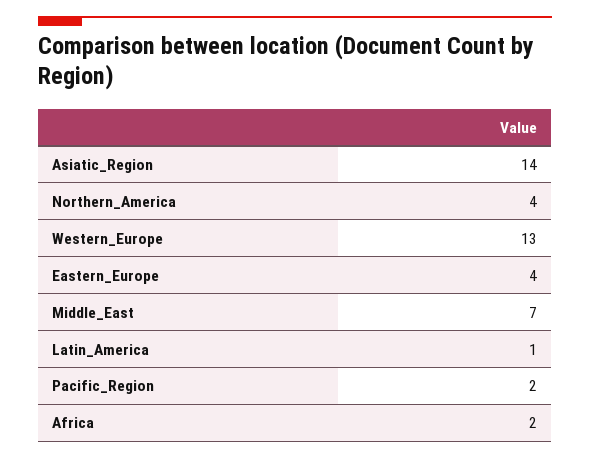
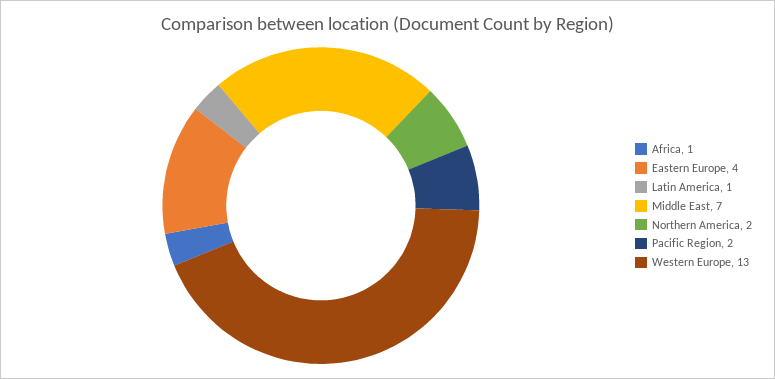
Asiatic_Region: 14 -> none
Northern_America: 4 -> 2
Africa: 2 -> 1

